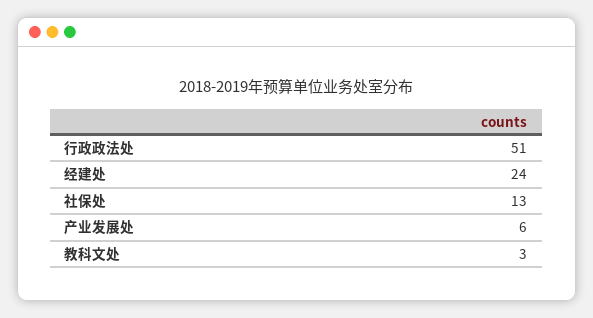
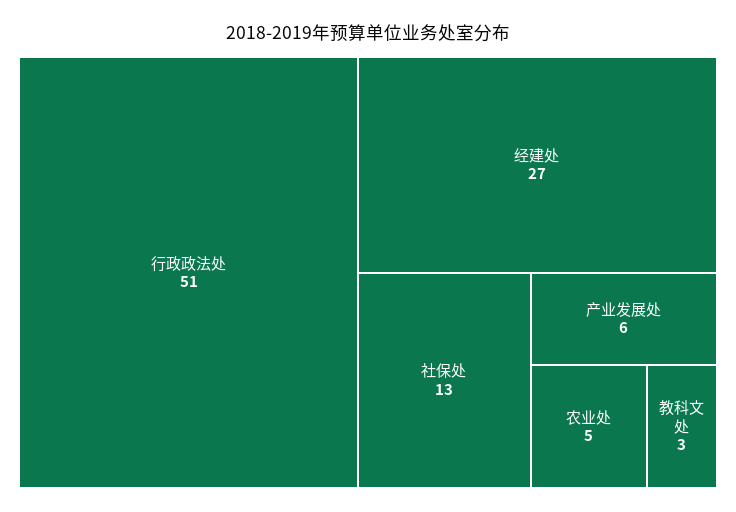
经建处: 24 -> 27
农业处: none -> 5

